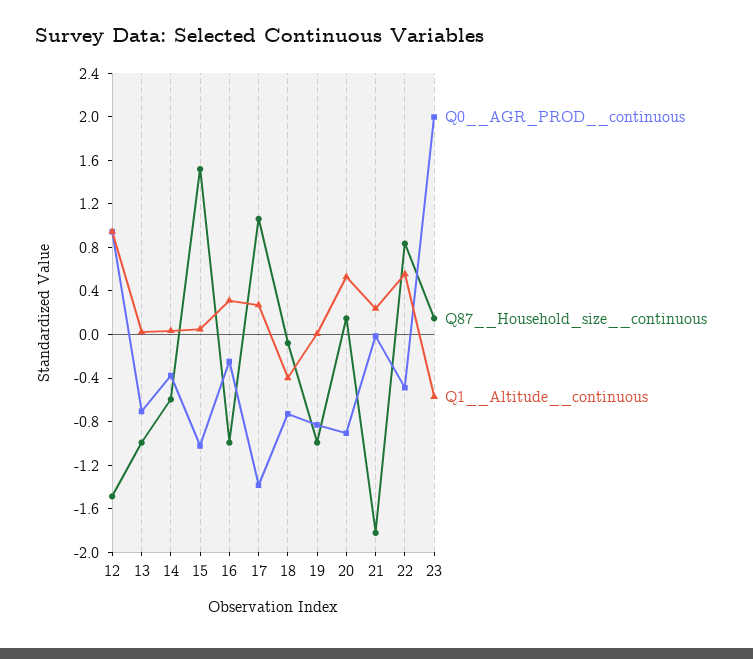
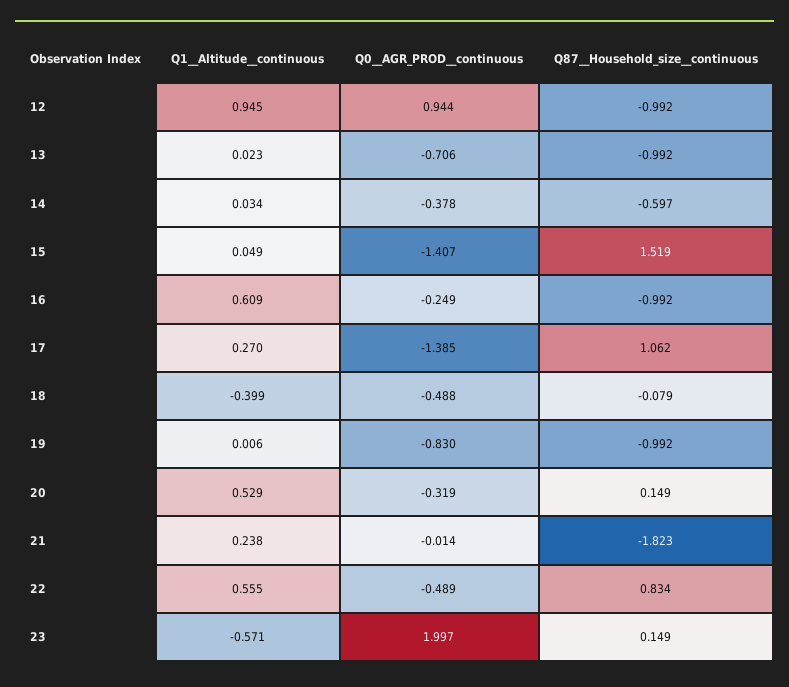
Q87__Household_size__continuous, 12: -1.5 -> -0.992
Q0__AGR_PROD__continuous, 15: -1 -> -1.407
Q1__Altitude__continuous, 16: 0.3 -> 0.609
Q0__AGR_PROD__continuous, 18: -0.7 -> -0.488
Q0__AGR_PROD__continuous, 20: -0.9 -> -0.319

